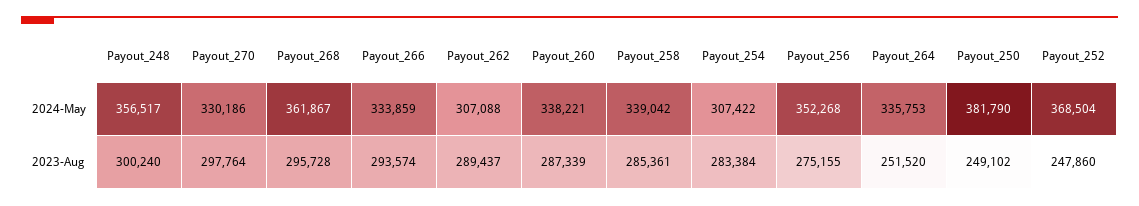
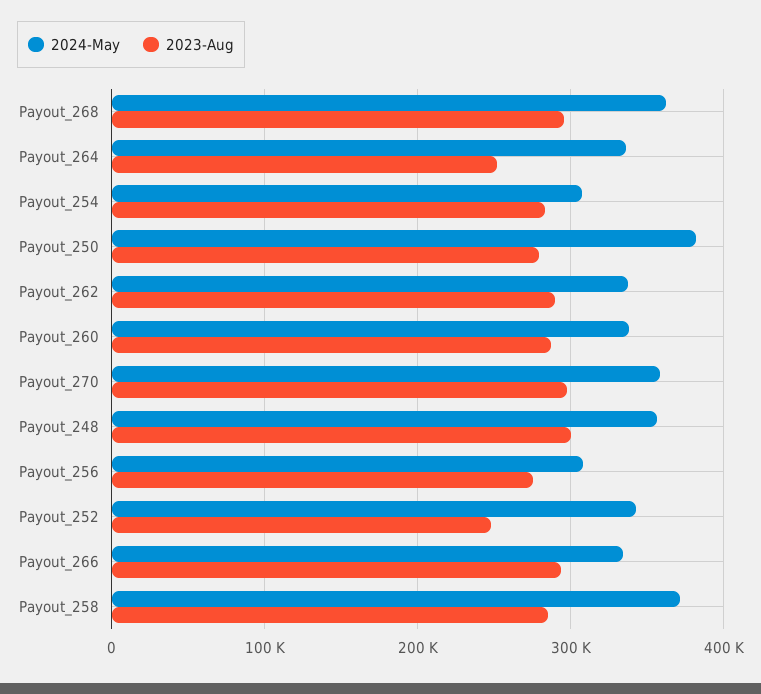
2024-May, Payout_270: 330186 -> 360000
2024-May, Payout_262: 307088 -> 340000
2024-May, Payout_258: 339042 -> 370000
2024-May, Payout_256: 352268 -> 310000
2024-May, Payout_252: 368504 -> 340000
2023-Aug, Payout_250: 249102 -> 280000

